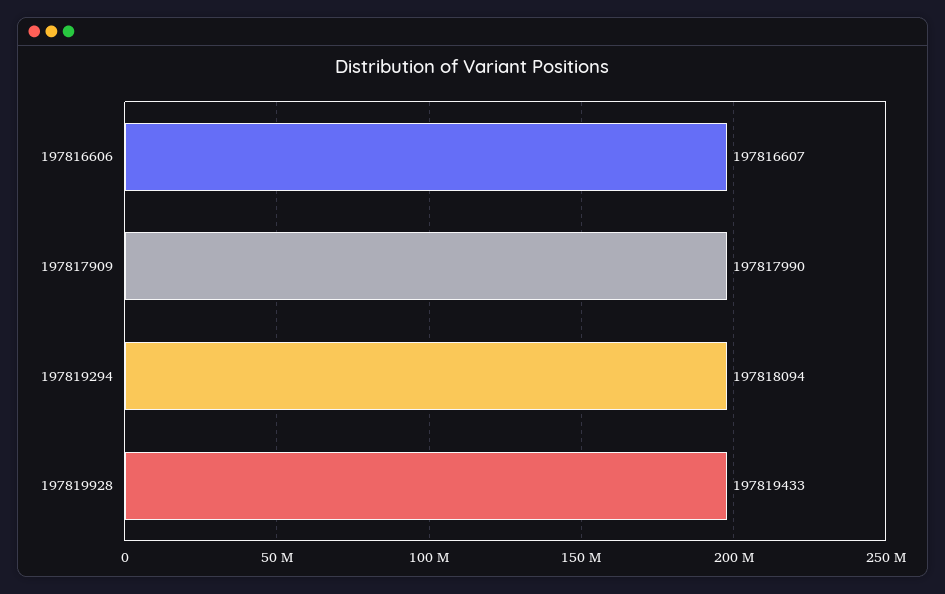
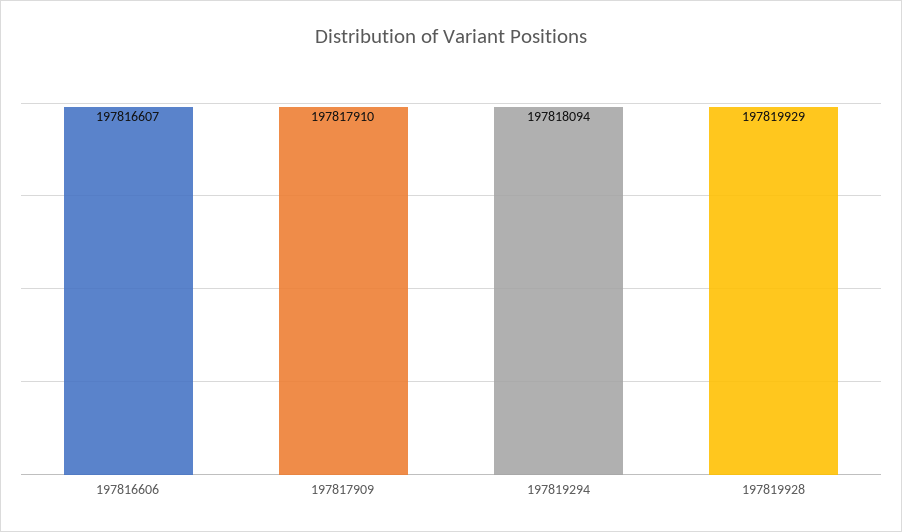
197817909: 197817990 -> 197817910
197819928: 197819433 -> 197819929

